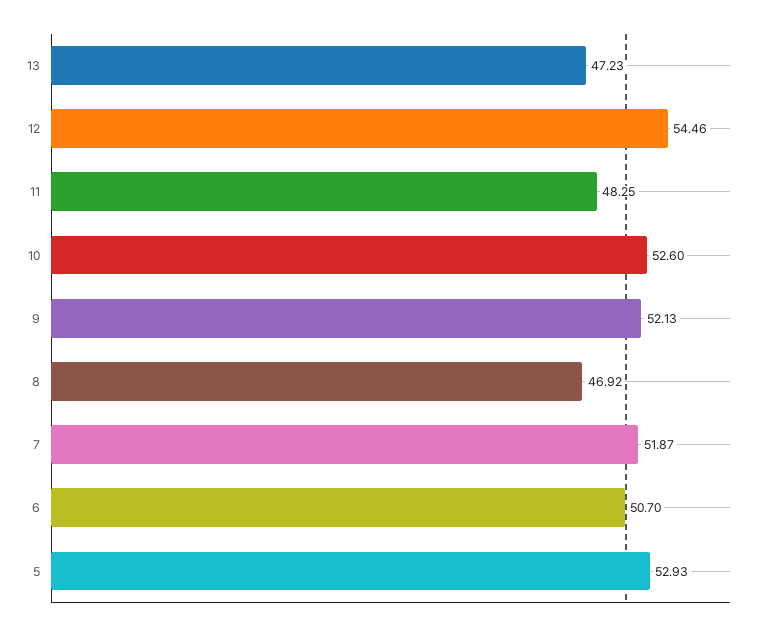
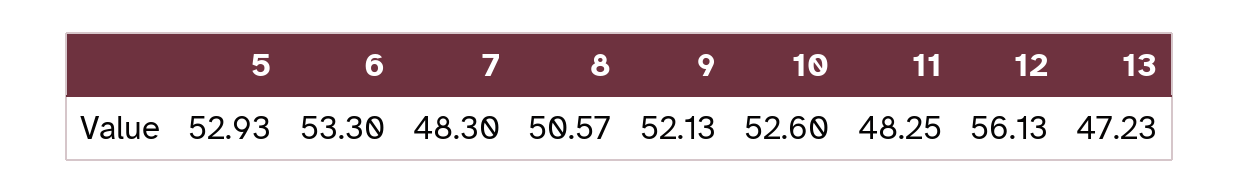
12: 54.46 -> 56.13
8: 46.92 -> 50.57
7: 51.87 -> 48.3
6: 50.7 -> 53.3

